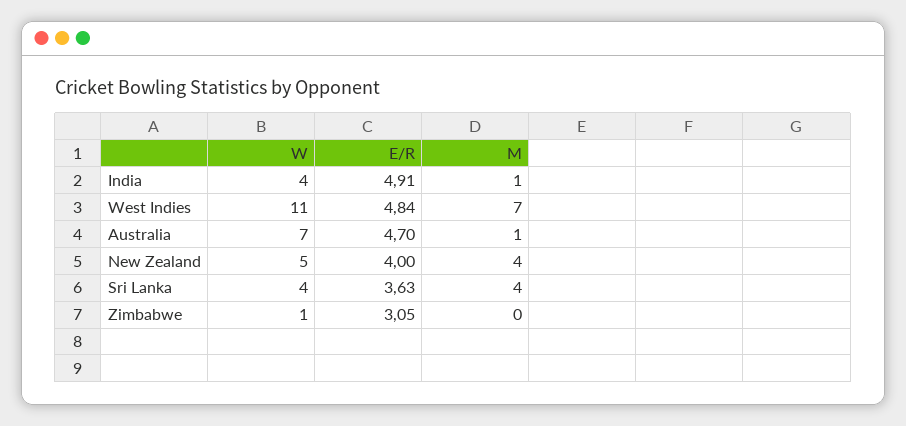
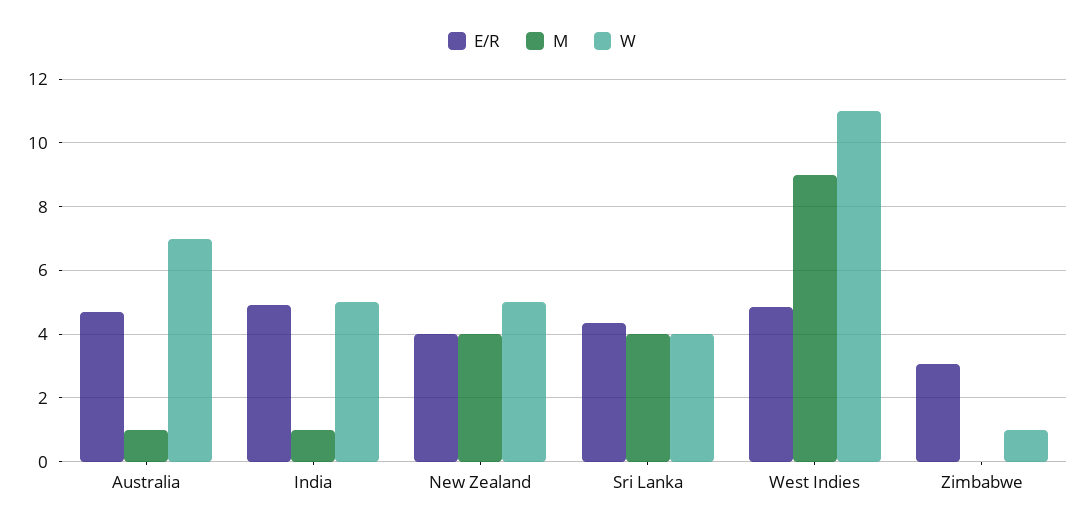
W, India: 4 -> 5
M, West Indies: 7 -> 9
E/R, Sri Lanka: 3.63 -> 4.4

